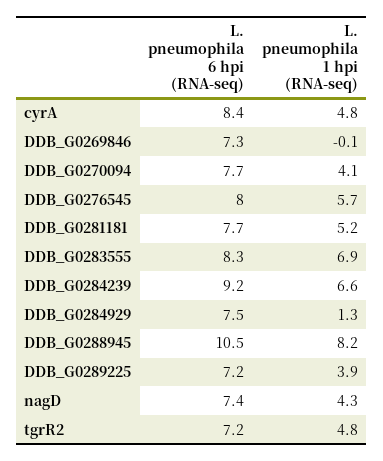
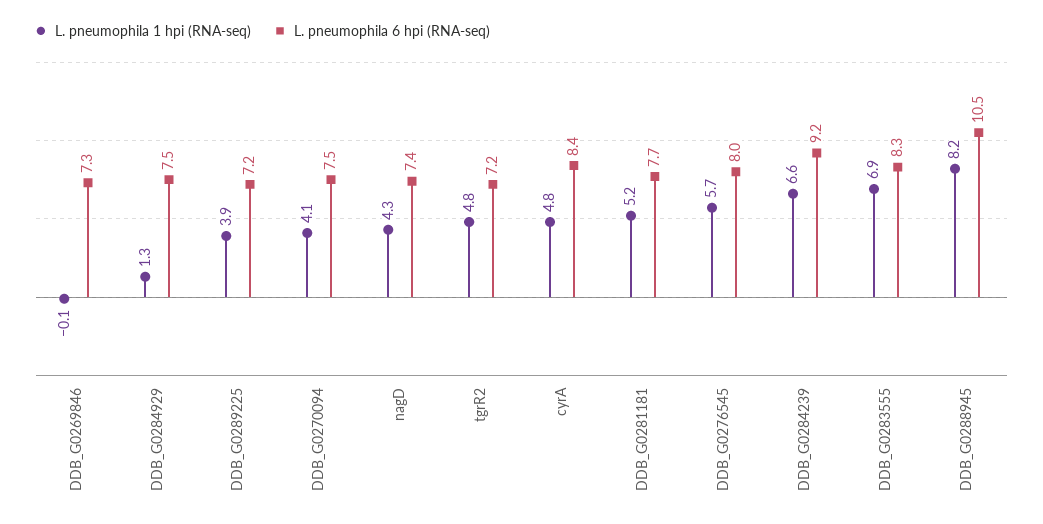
L. pneumophila 6 hpi (RNA-seq), DDB_G0270094: 7.7 -> 7.5

